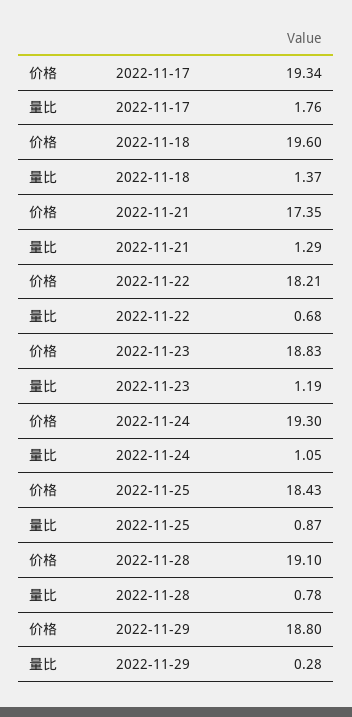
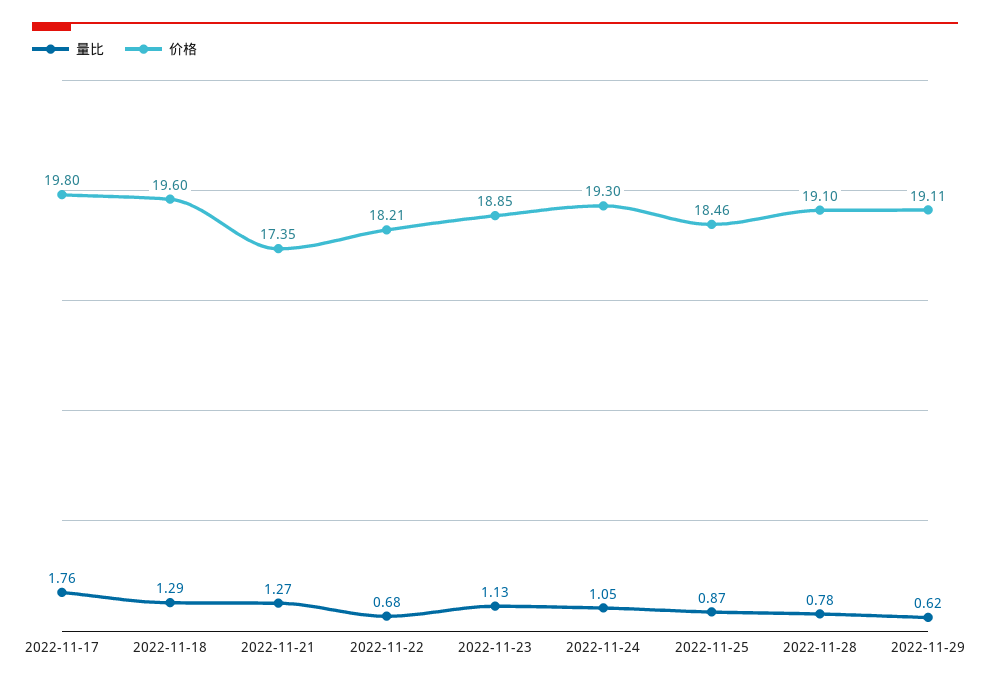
价格, 2022-11-17: 19.34 -> 19.8
量比, 2022-11-18: 1.37 -> 1.29
量比, 2022-11-21: 1.29 -> 1.27
价格, 2022-11-23: 18.83 -> 18.85
量比, 2022-11-23: 1.19 -> 1.13
价格, 2022-11-25: 18.43 -> 18.46
价格, 2022-11-29: 18.8 -> 19.11
量比, 2022-11-29: 0.28 -> 0.62

